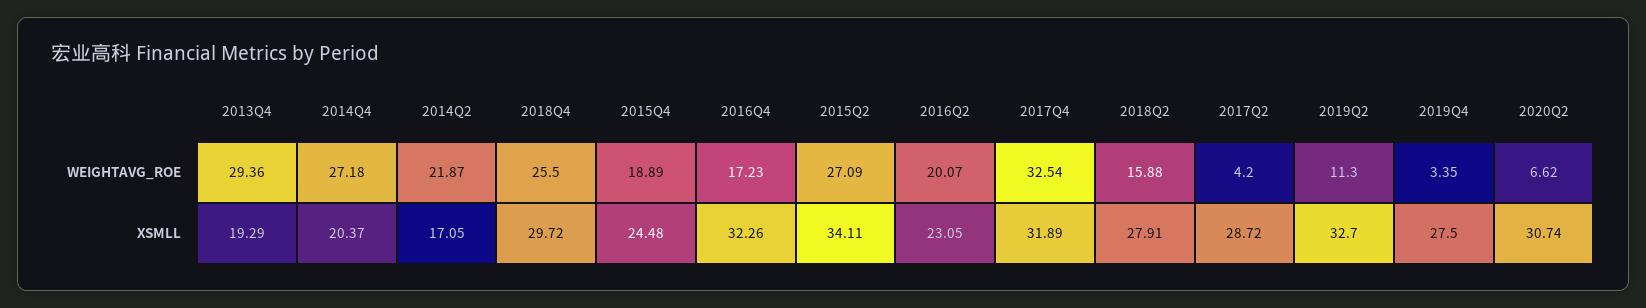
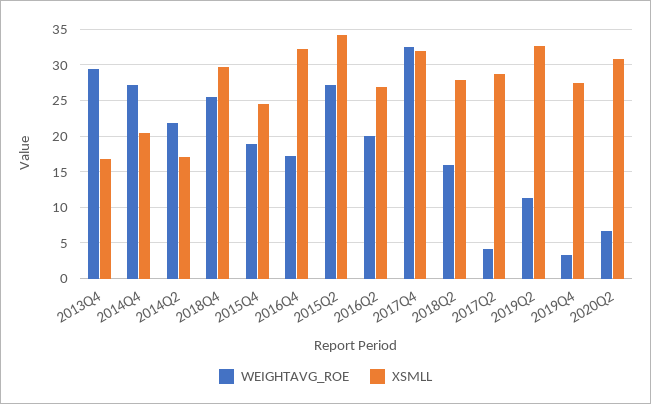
XSMLL, 2013Q4: 19.29 -> 17
XSMLL, 2016Q2: 23.05 -> 27

